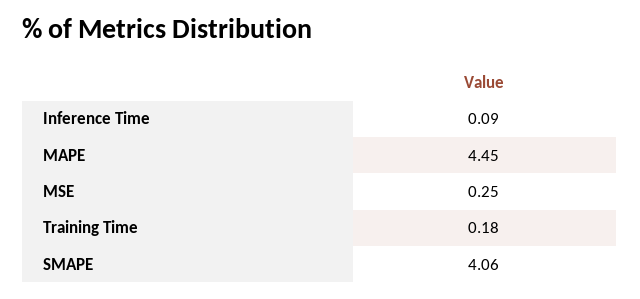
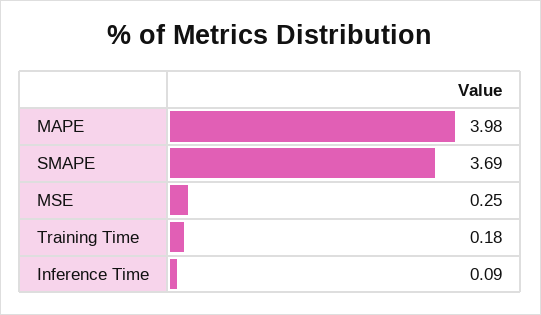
MAPE: 4.45 -> 3.98
SMAPE: 4.06 -> 3.69

